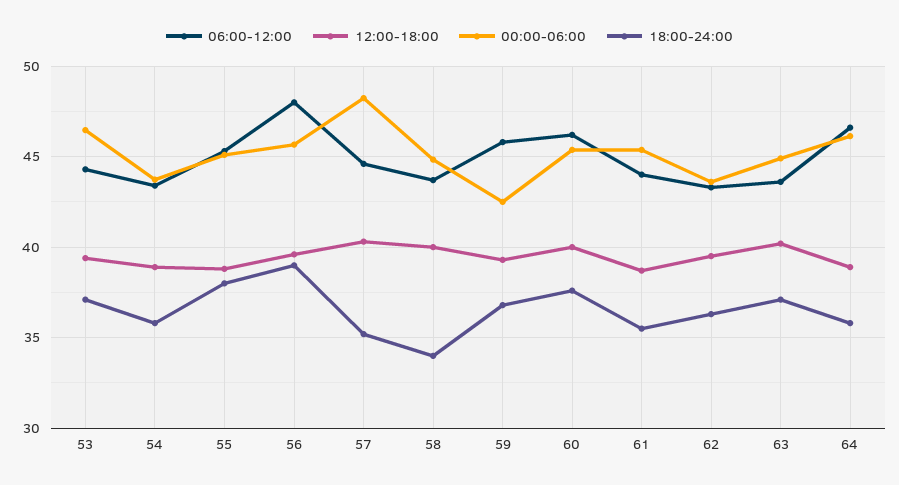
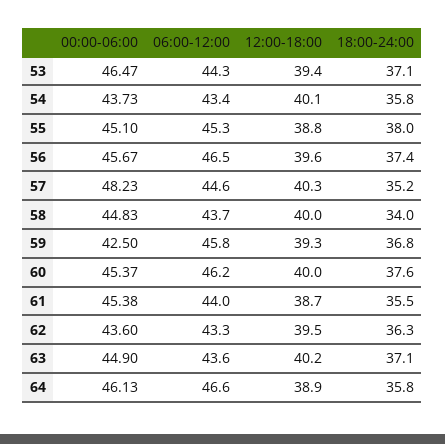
12:00-18:00, 54: 39 -> 40.1
06:00-12:00, 56: 48 -> 46.5
18:00-24:00, 56: 39 -> 37.4

